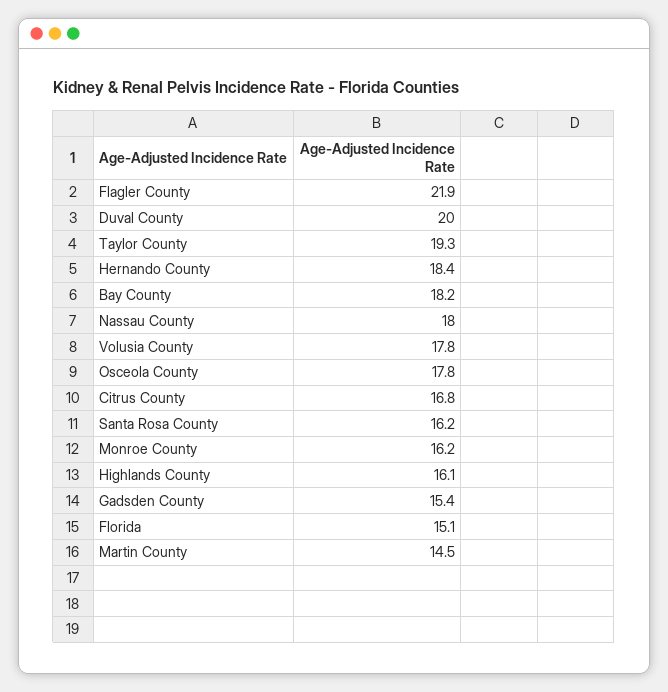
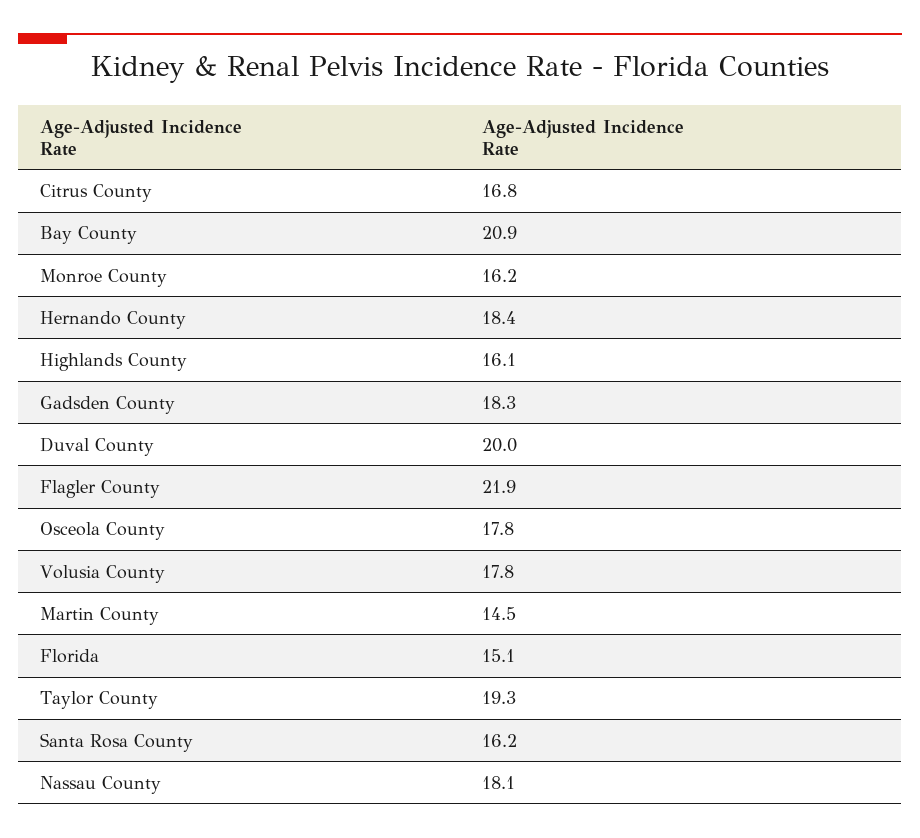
Bay County: 18.2 -> 20.9
Nassau County: 18 -> 18.1
Gadsden County: 15.4 -> 18.3

